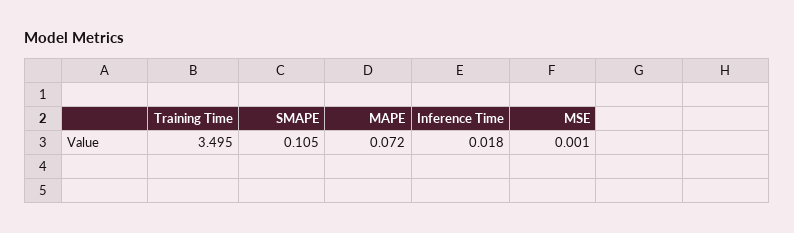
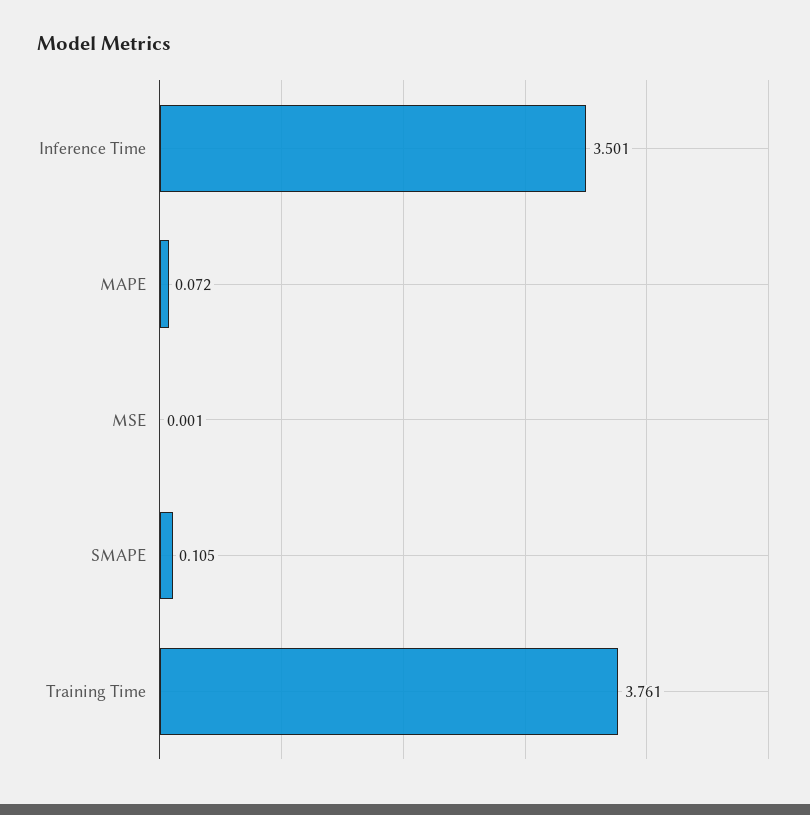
Training Time: 3.495 -> 3.761
Inference Time: 0.018 -> 3.501

